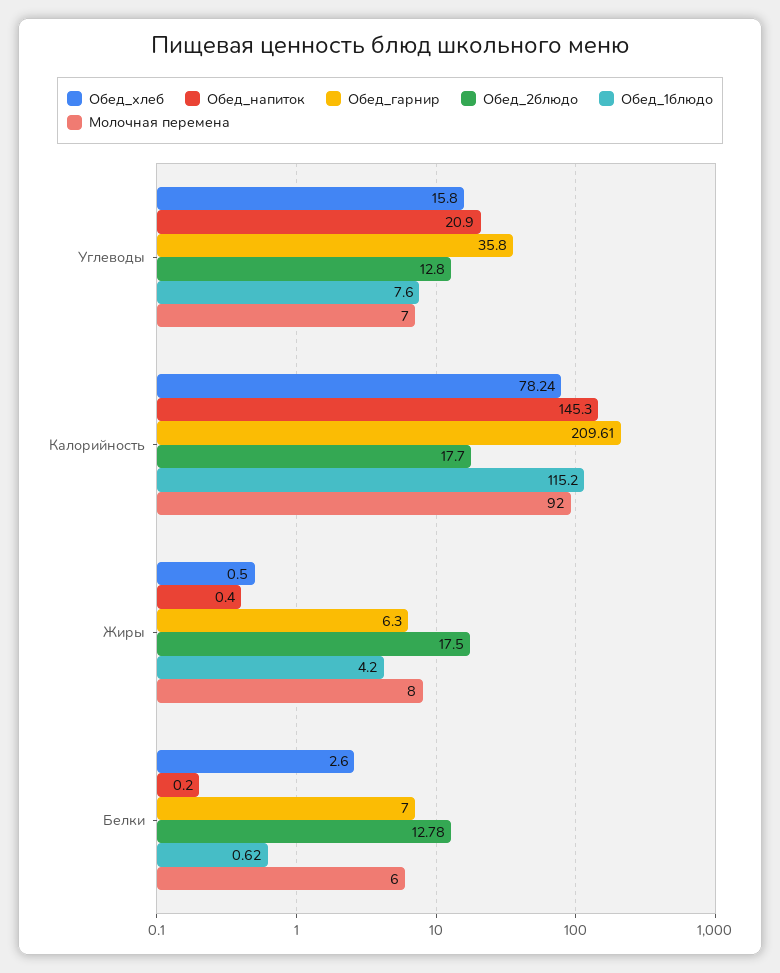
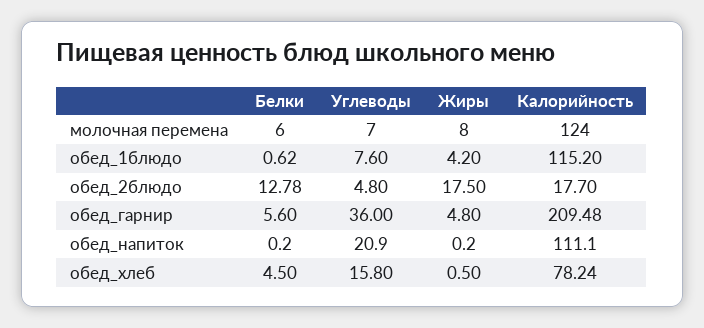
Обед_гарнир, Углеводы: 35.8 -> 36
Обед_2блюдо, Углеводы: 12.8 -> 4.8
Обед_напиток, Калорийность: 145.3 -> 111.1
Обед_гарнир, Калорийность: 209.61 -> 209.48
Молочная перемена, Калорийность: 92 -> 124
Обед_напиток, Жиры: 0.4 -> 0.2
Обед_гарнир, Жиры: 6.3 -> 4.8
Обед_хлеб, Белки: 2.6 -> 4.5
Обед_гарнир, Белки: 7 -> 5.6

